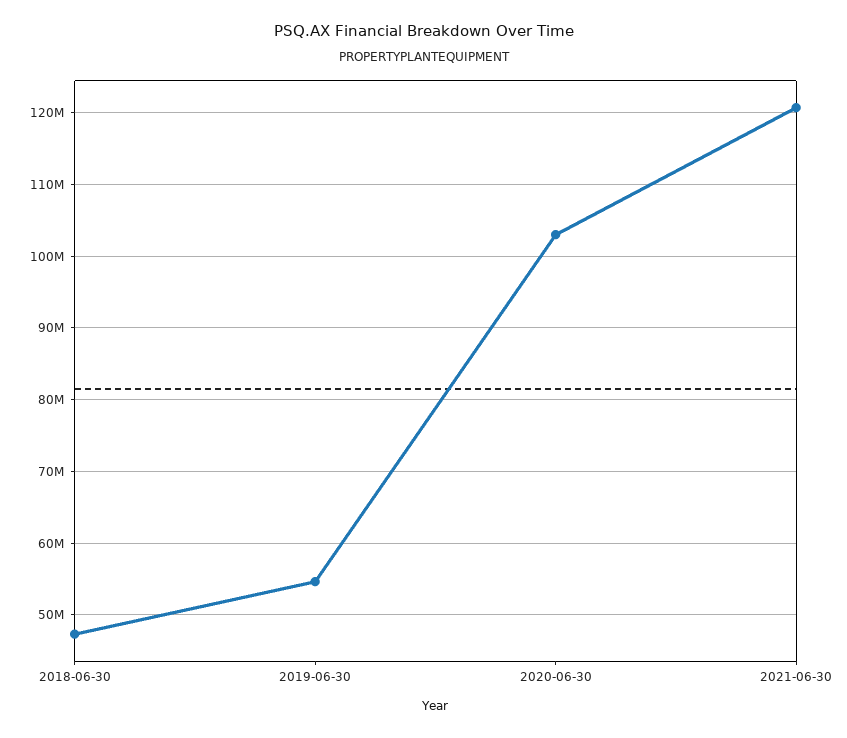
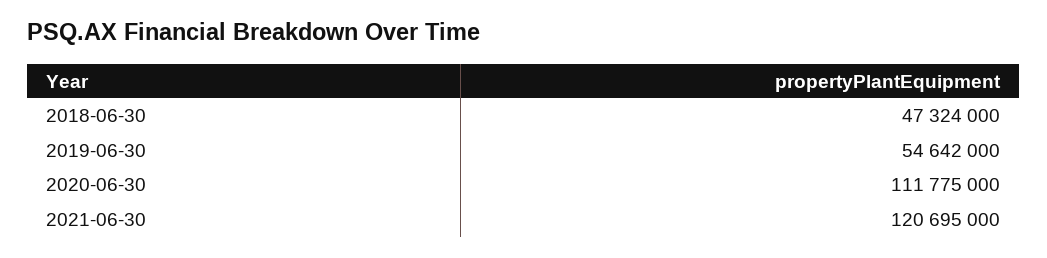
2020-06-30: 103000000 -> 111775000

